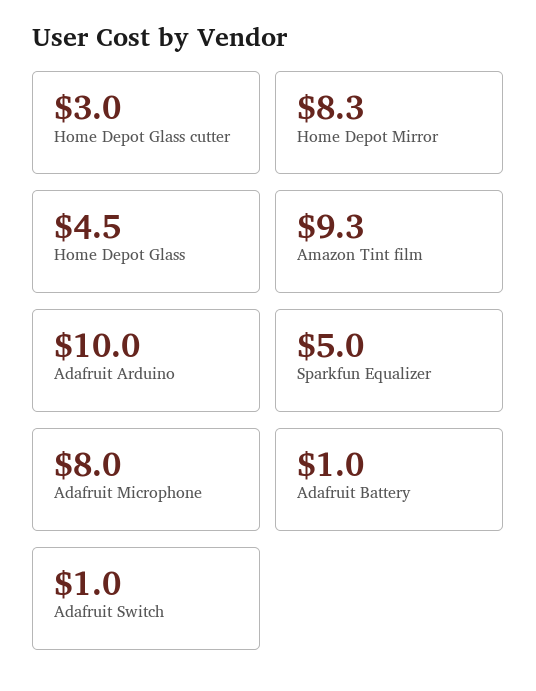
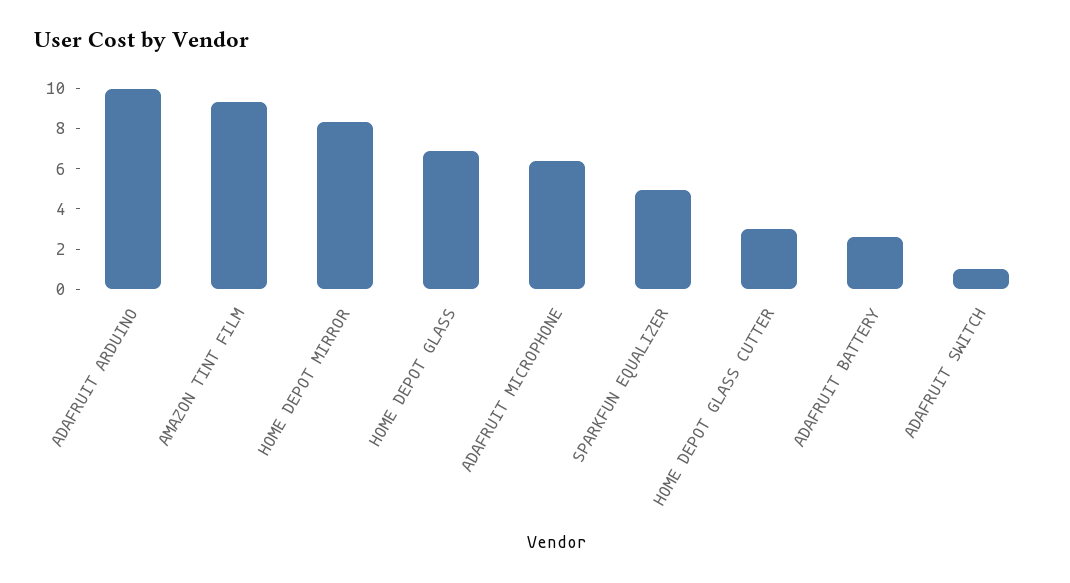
Home Depot Glass: 4.5 -> 7
Adafruit Microphone: 8 -> 6.5
Adafruit Battery: 1 -> 2.5

